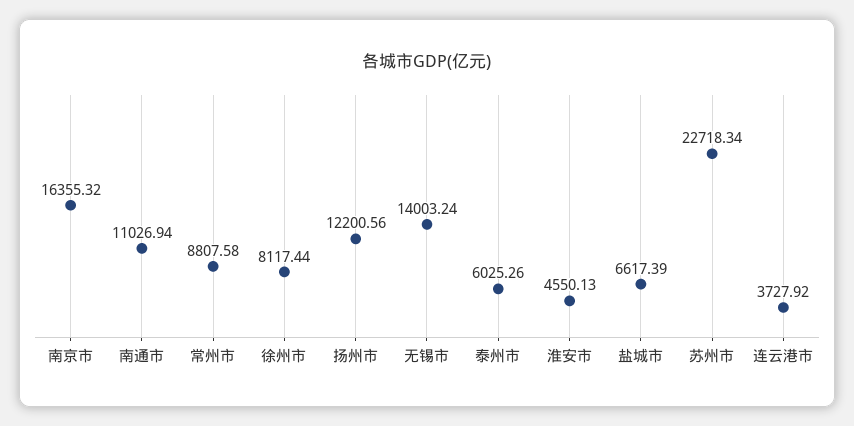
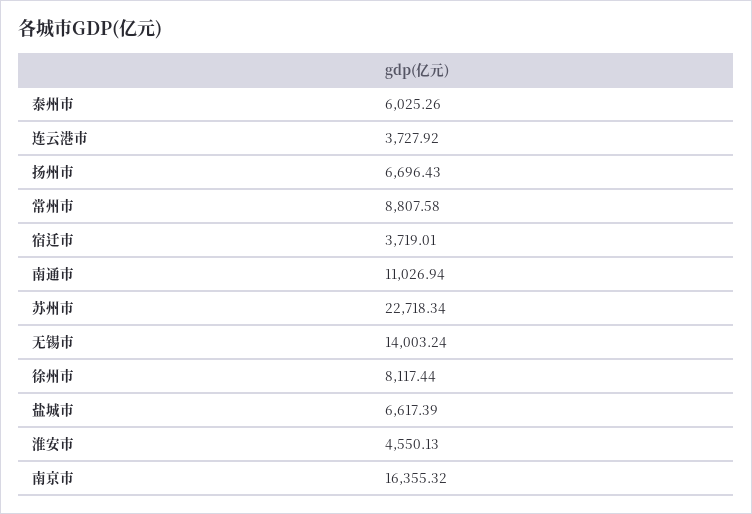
扬州市: 12200.56 -> 6696.43
宿迁市: none -> 3719.01

